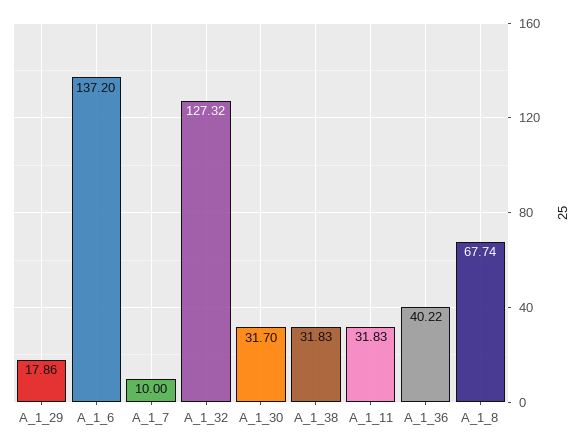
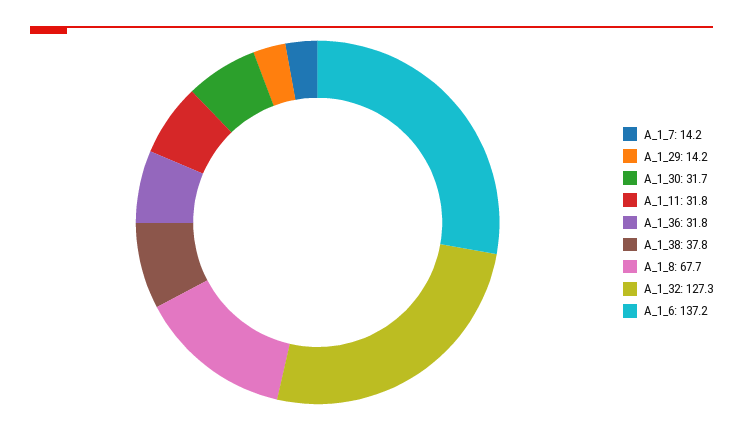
A_1_29: 17.86 -> 14.2
A_1_7: 10 -> 14.2
A_1_38: 31.83 -> 37.8
A_1_36: 40.22 -> 31.8

